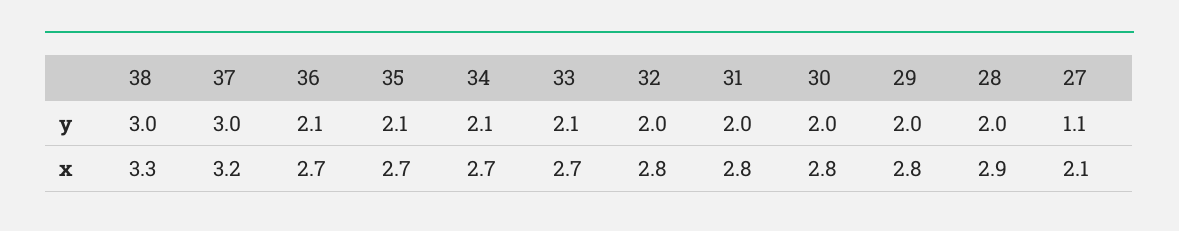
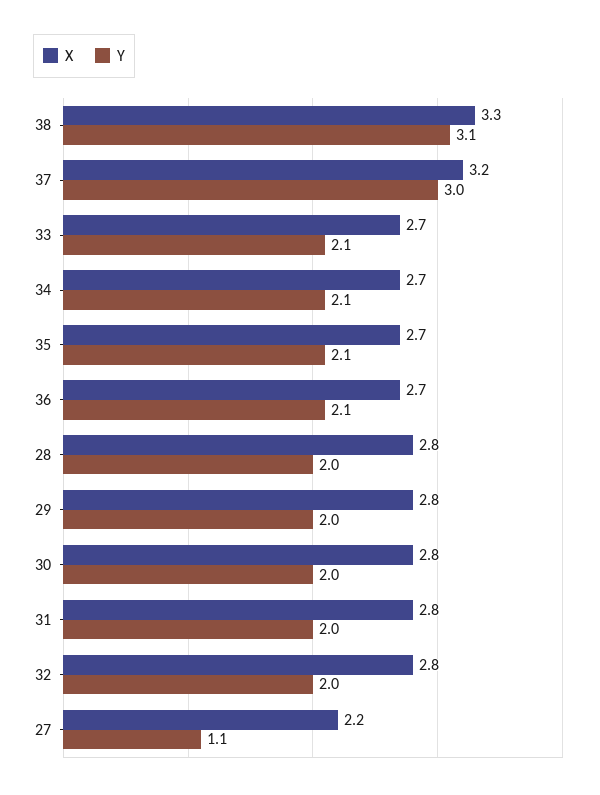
y, 38: 3 -> 3.1
x, 28: 2.9 -> 2.8
x, 27: 2.1 -> 2.2

